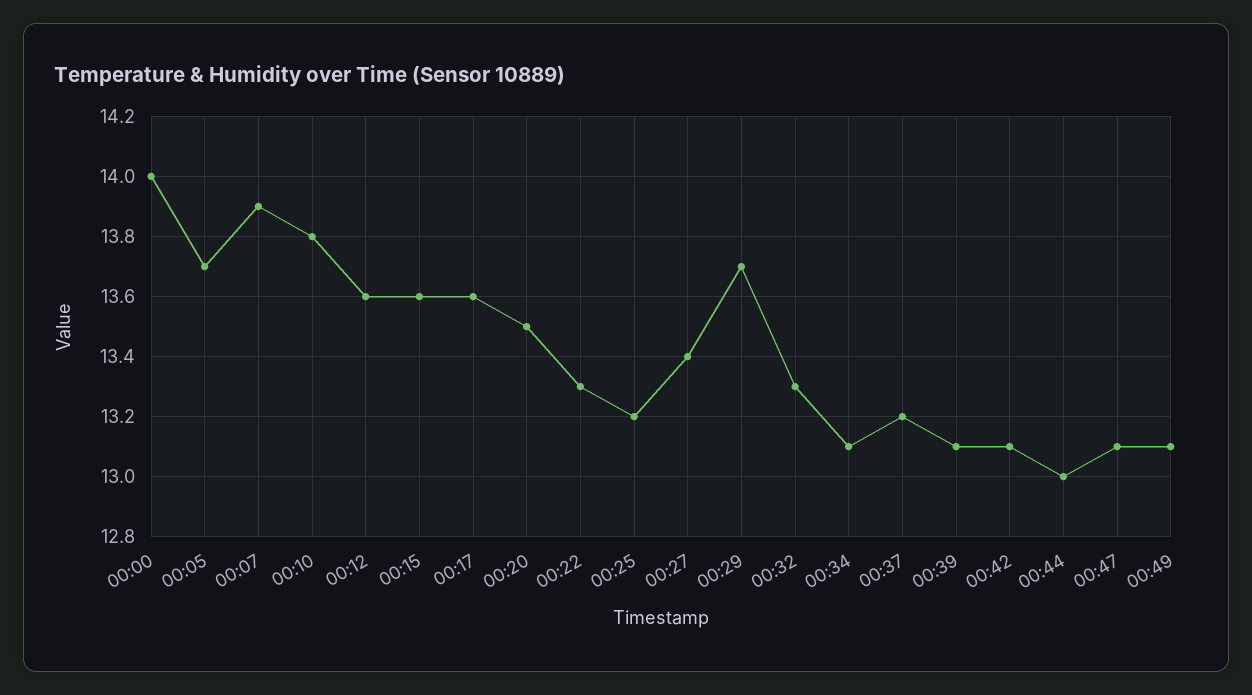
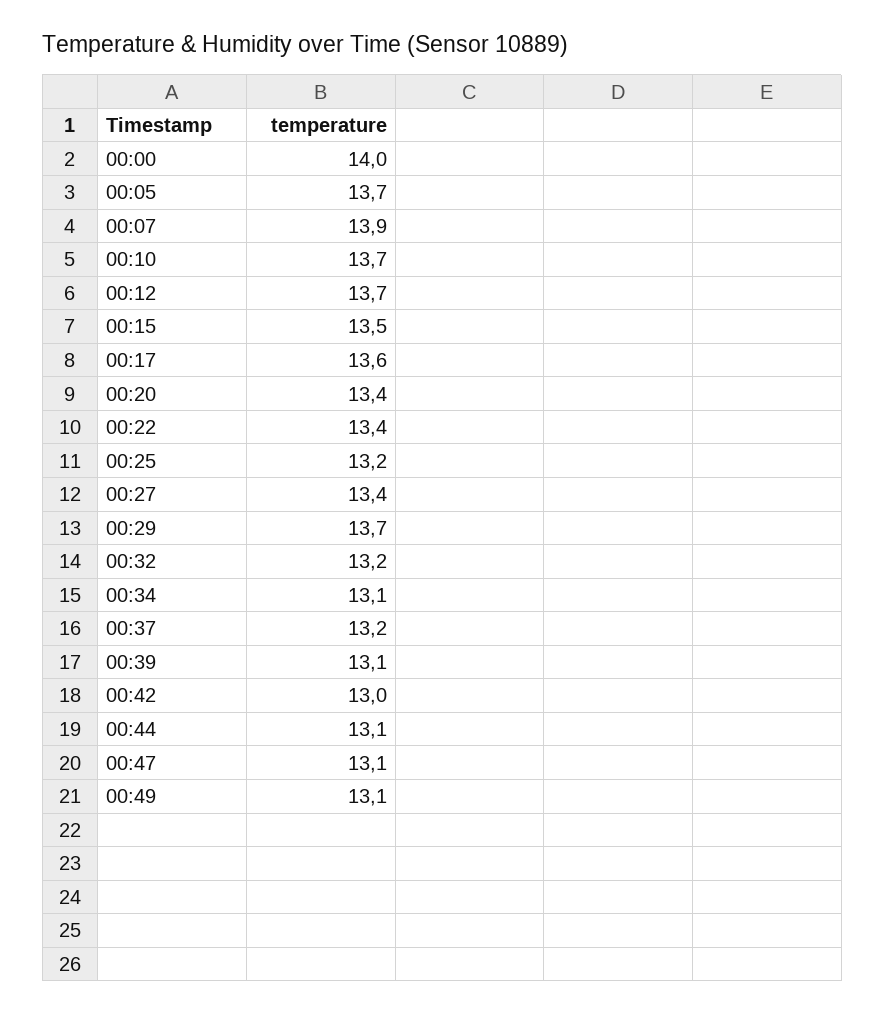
00:10: 13.8 -> 13.7
00:12: 13.6 -> 13.7
00:15: 13.6 -> 13.5
00:20: 13.5 -> 13.4
00:22: 13.3 -> 13.4
00:32: 13.3 -> 13.2
00:42: 13.1 -> 13
00:44: 13 -> 13.1

